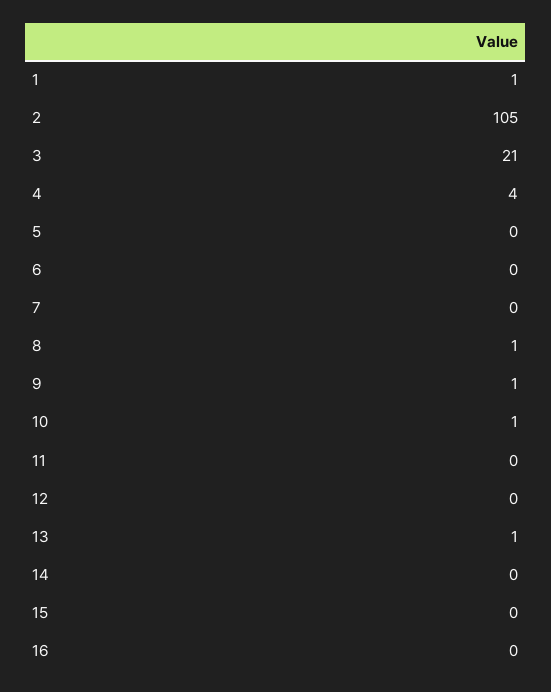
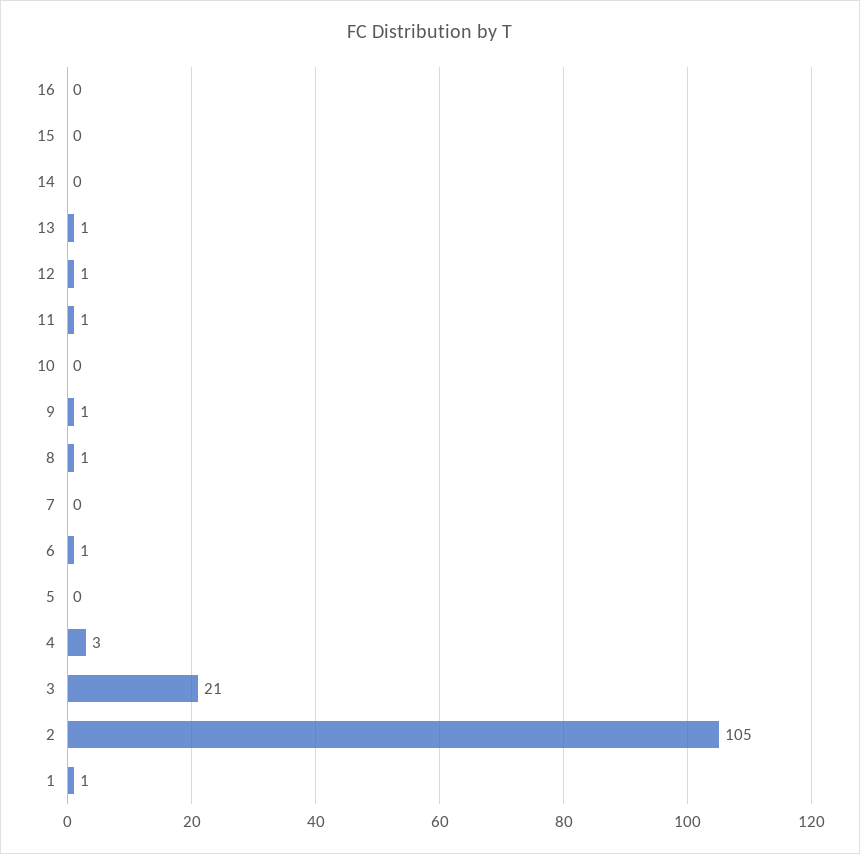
4: 4 -> 3
6: 0 -> 1
10: 1 -> 0
11: 0 -> 1
12: 0 -> 1

